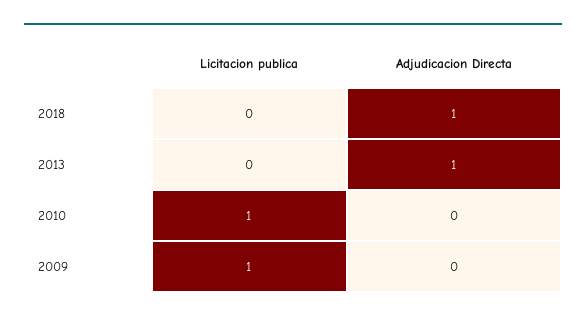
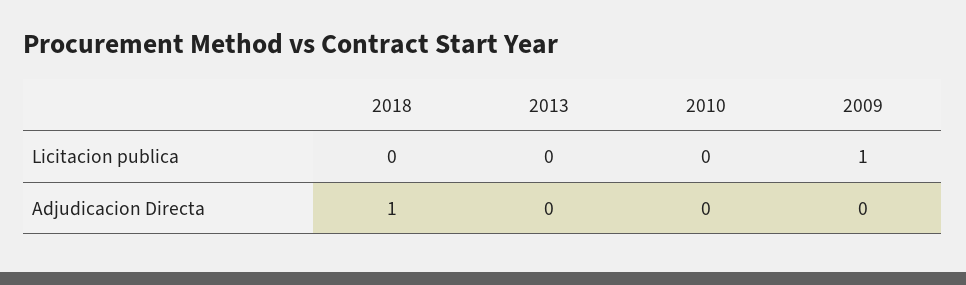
Adjudicacion Directa, 2013: 1 -> 0
Licitacion publica, 2010: 1 -> 0

